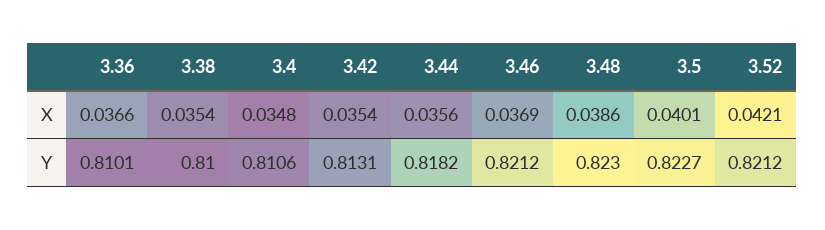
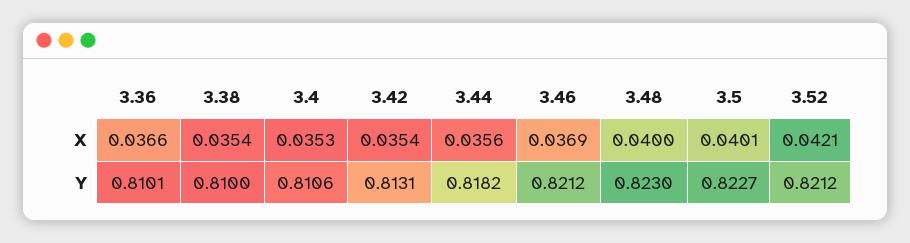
3.4, X: 0.0348 -> 0.0353
3.48, X: 0.0386 -> 0.04

